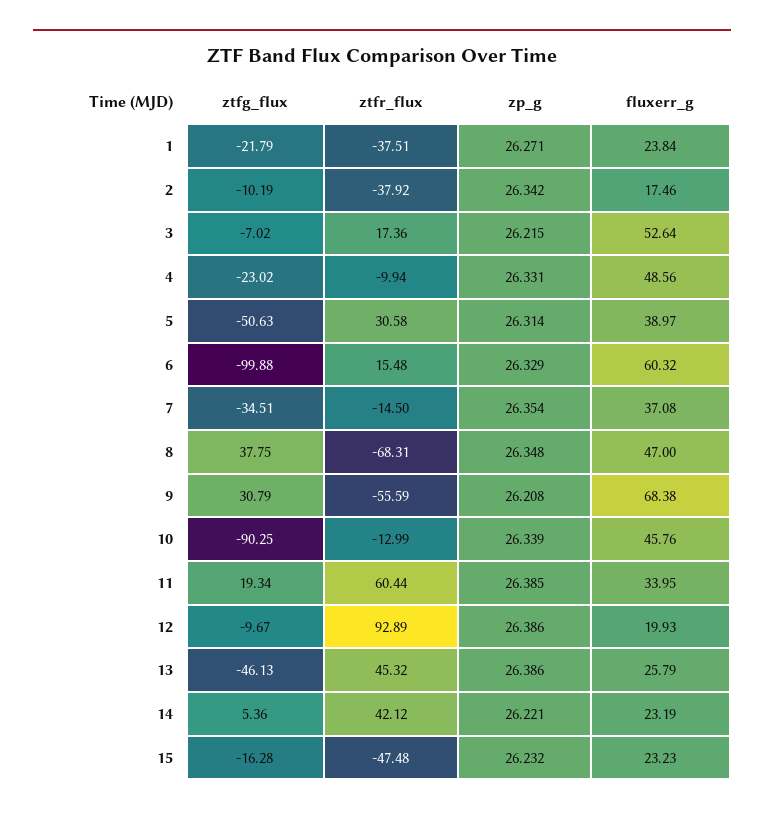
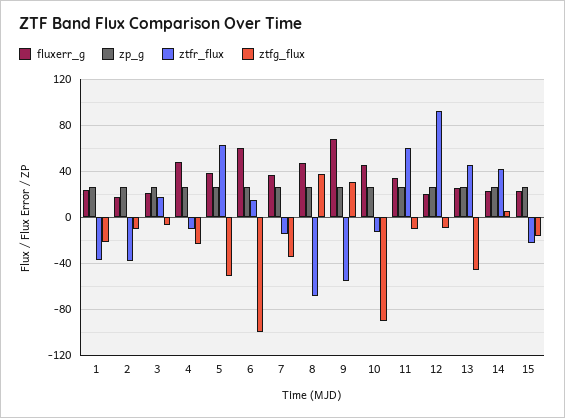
fluxerr_g, 3: 52.64 -> 20
ztfr_flux, 5: 30.58 -> 60
ztfg_flux, 11: 19.34 -> -10
ztfr_flux, 15: -47.48 -> -20

